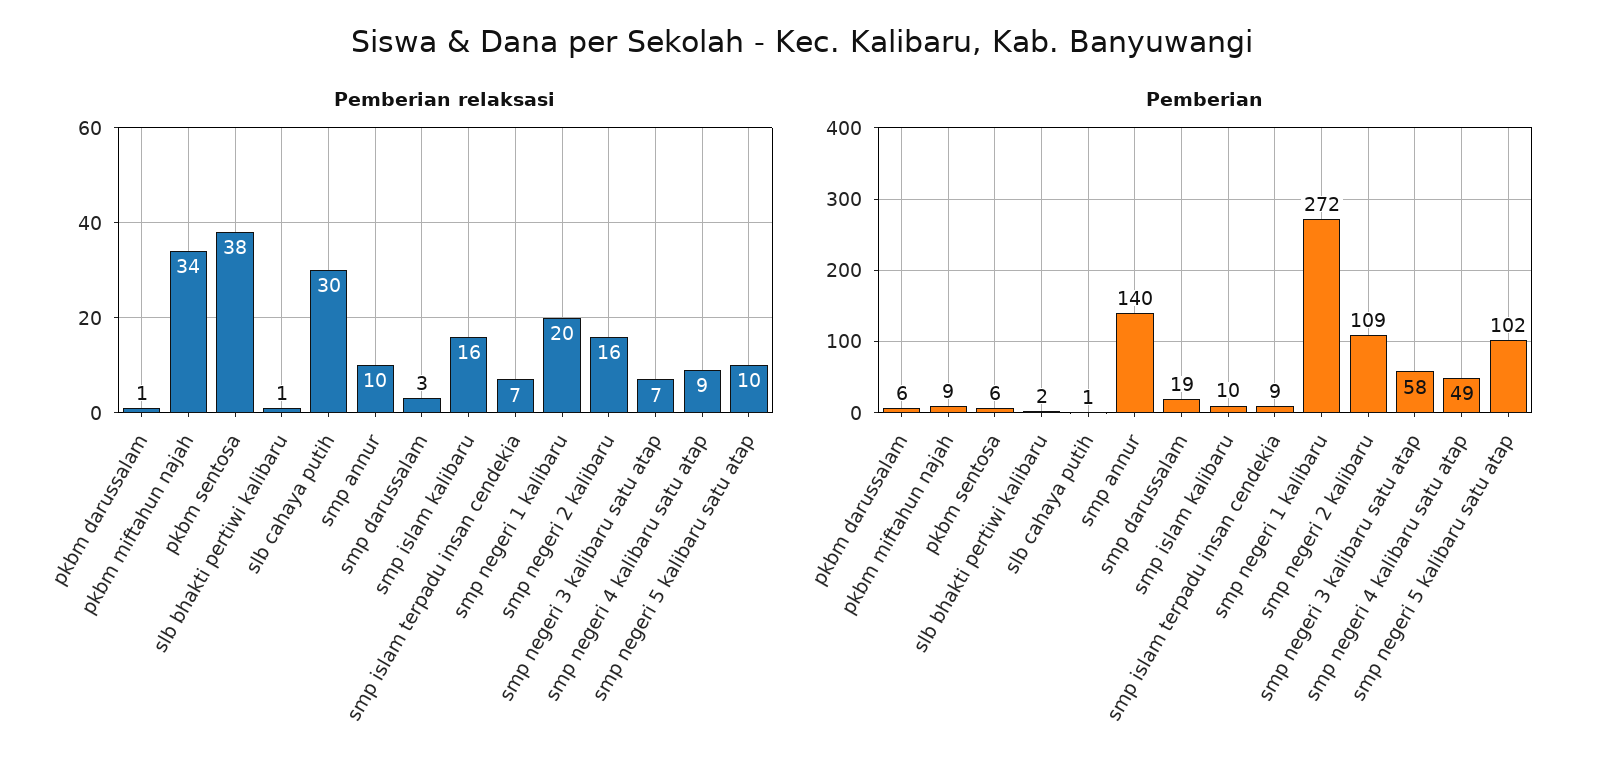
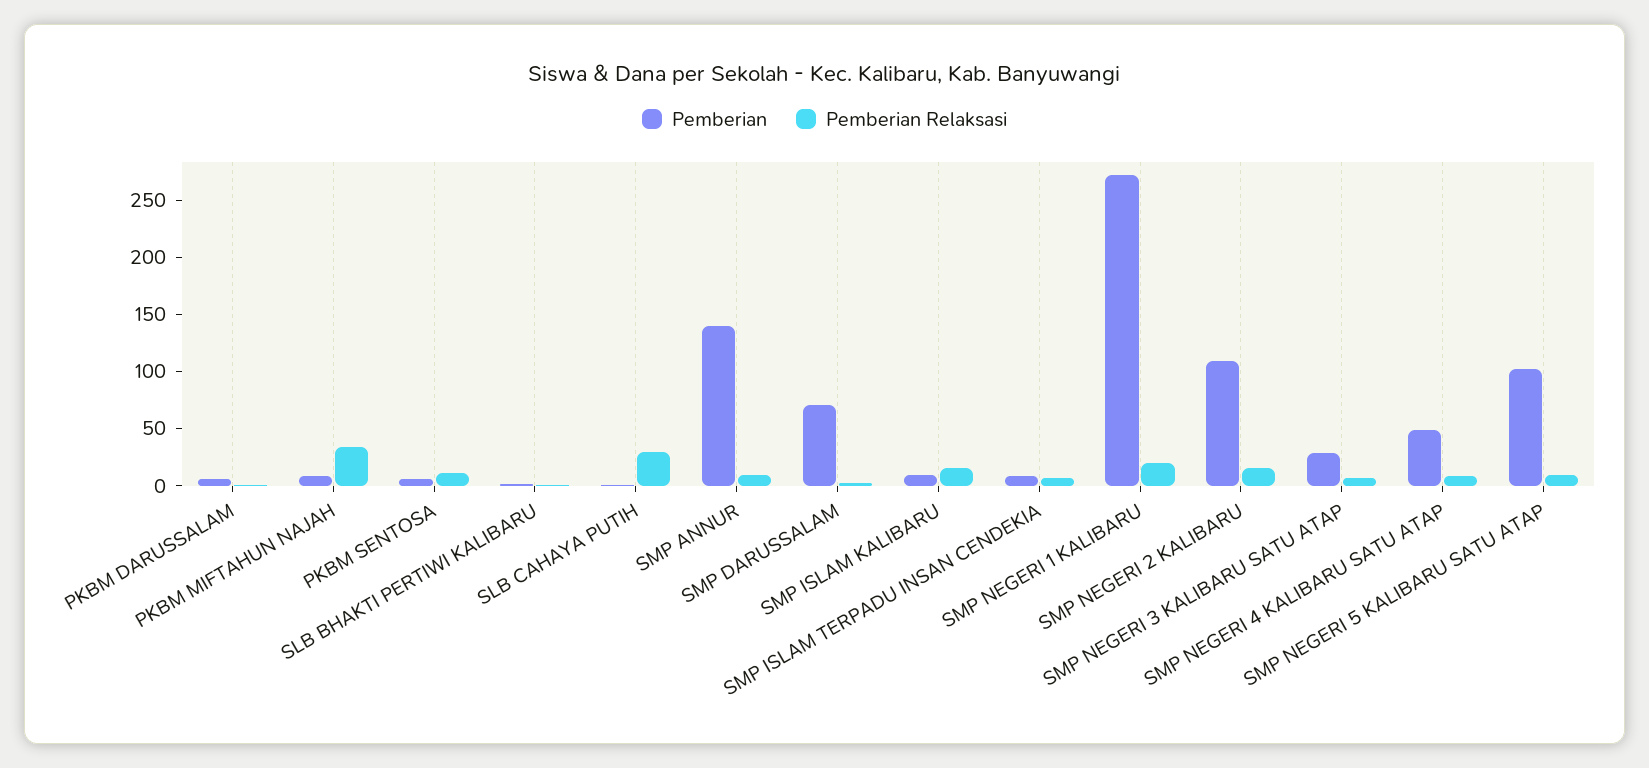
Pemberian relaksasi, pkbm sentosa: 38 -> 10
Pemberian, smp darussalam: 19 -> 70
Pemberian, smp negeri 3 kalibaru satu atap: 58 -> 30

